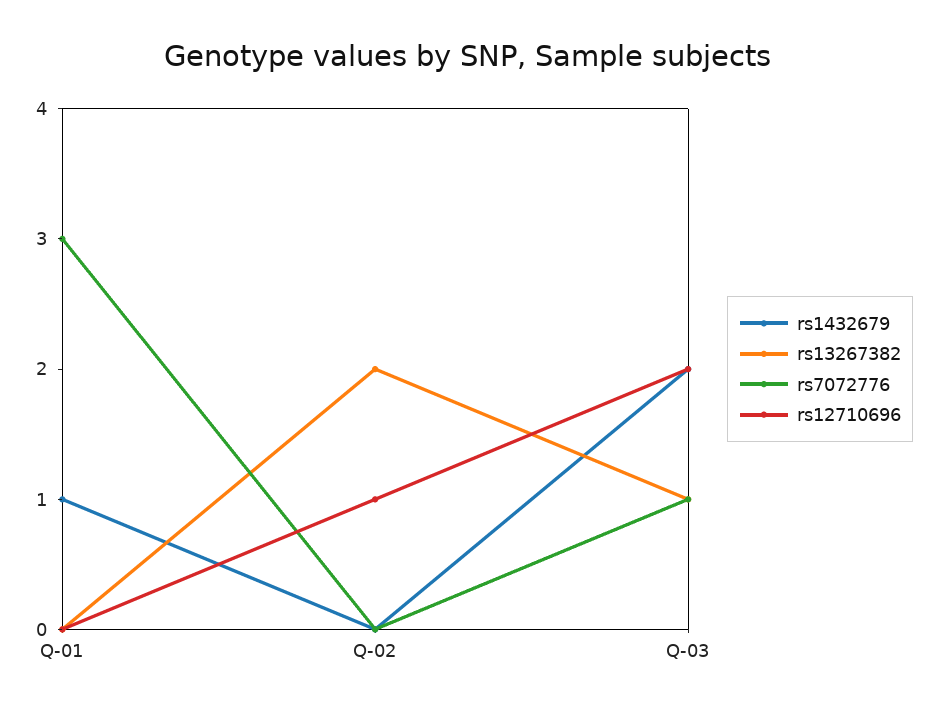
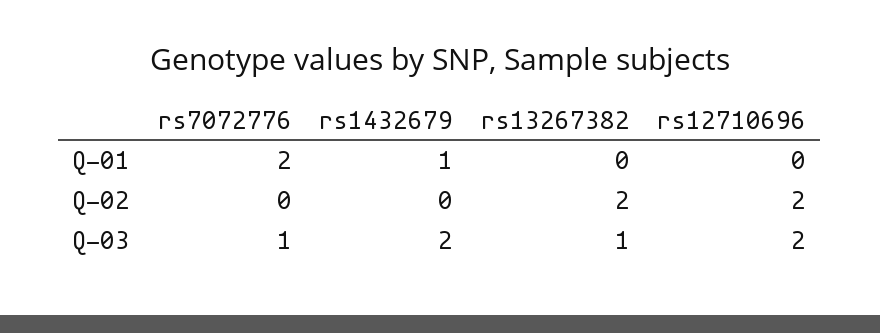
rs7072776, Q-01: 3 -> 2
rs12710696, Q-02: 1 -> 2

